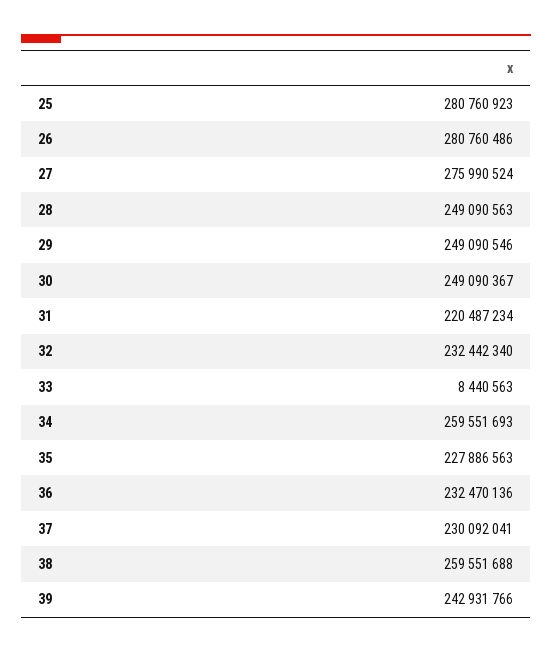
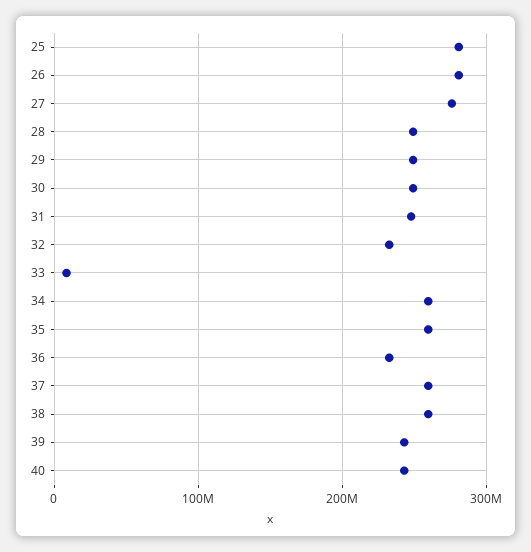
31: 220487234 -> 250000000
35: 227886563 -> 260000000
37: 230092041 -> 260000000
40: none -> 240000000

